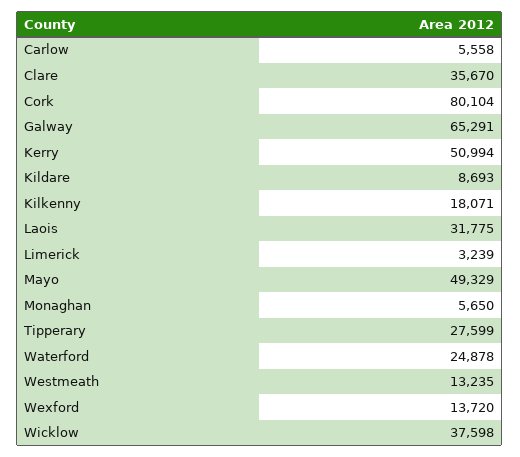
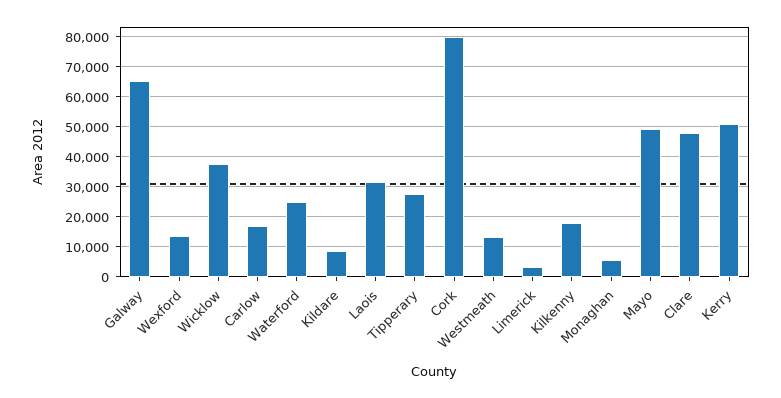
Carlow: 5558 -> 17500
Clare: 35670 -> 47500

